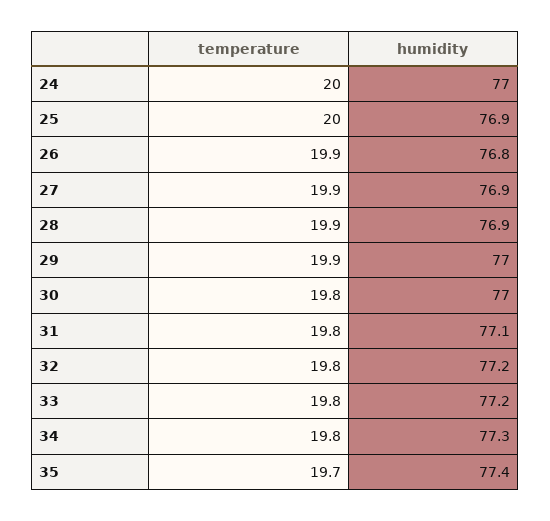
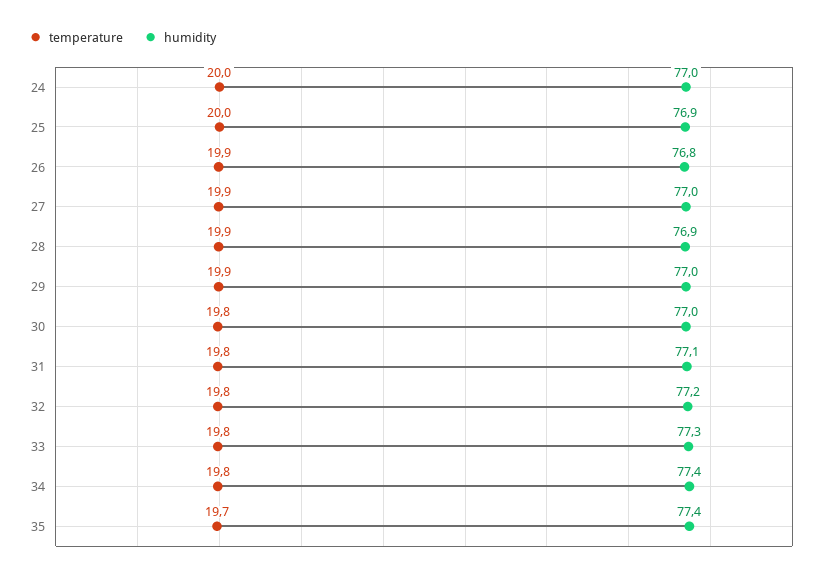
humidity, 27: 76.9 -> 77
humidity, 33: 77.2 -> 77.3
humidity, 34: 77.3 -> 77.4

